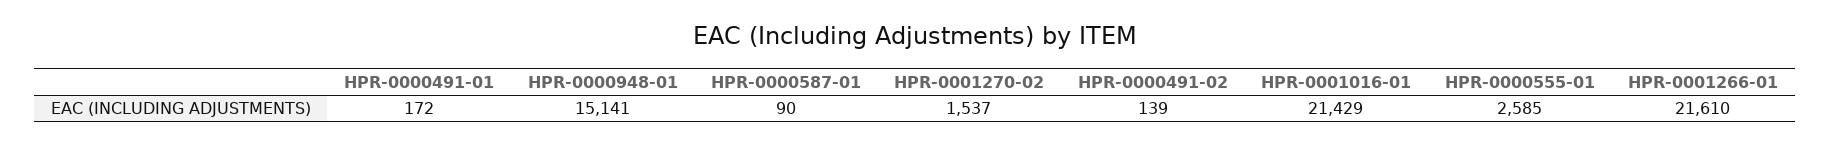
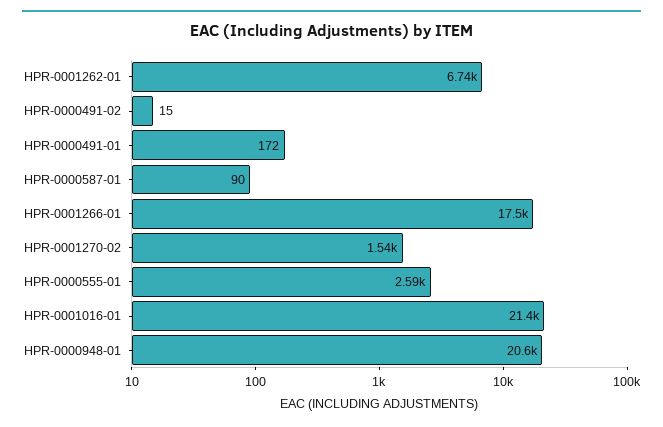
HPR-0000948-01: 15141 -> 20600
HPR-0000491-02: 139 -> 15
HPR-0001266-01: 21610 -> 17500
HPR-0001262-01: none -> 6740

